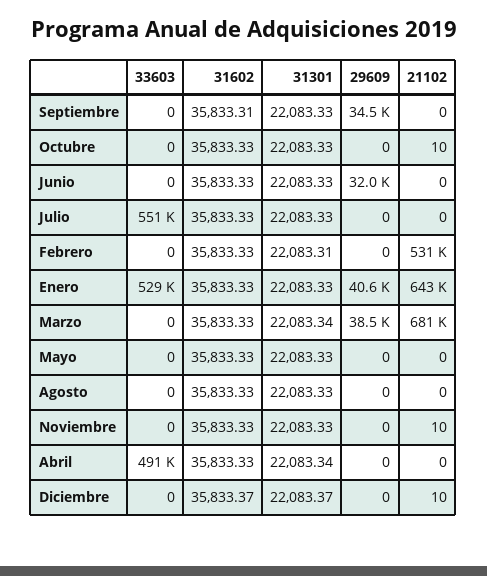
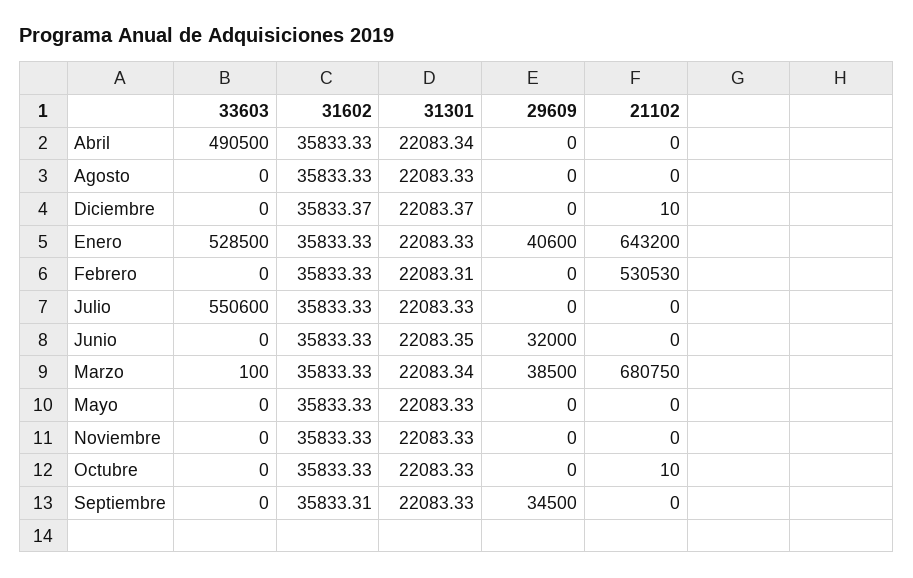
31301, Junio: 22083.33 -> 22083.35
33603, Marzo: 0 -> 100
21102, Noviembre: 10 -> 0

